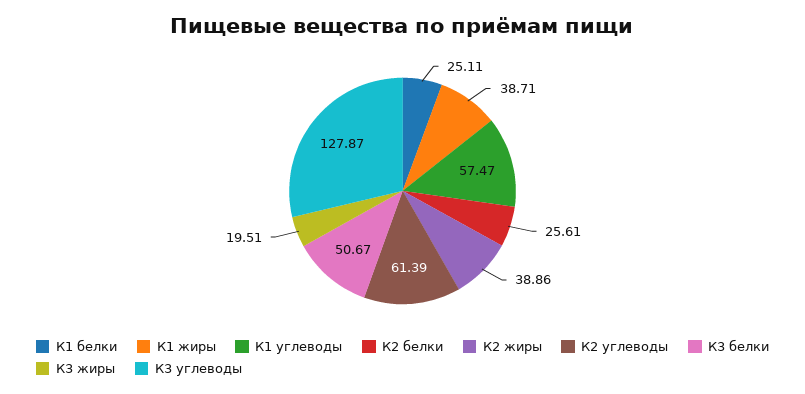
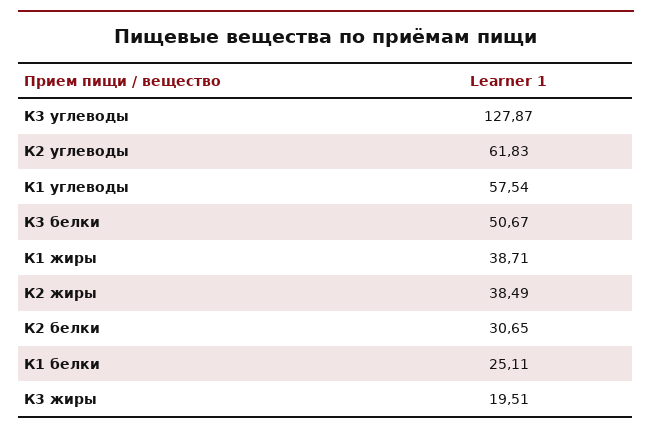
К1 углеводы: 57.47 -> 57.54
К2 белки: 25.61 -> 30.65
К2 жиры: 38.86 -> 38.49
К2 углеводы: 61.39 -> 61.83

